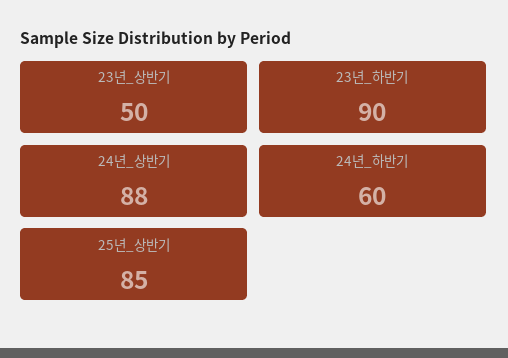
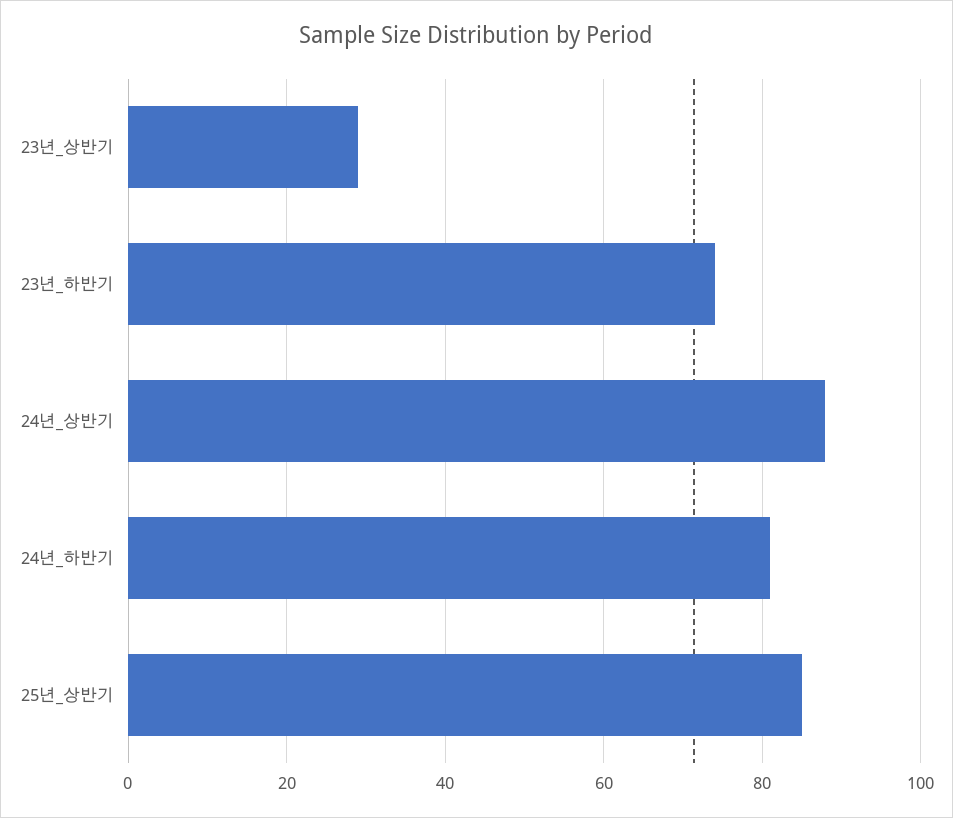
23년_상반기: 50 -> 30
23년_하반기: 90 -> 75
24년_하반기: 60 -> 80

